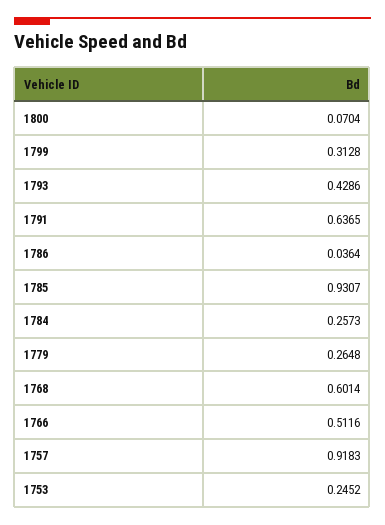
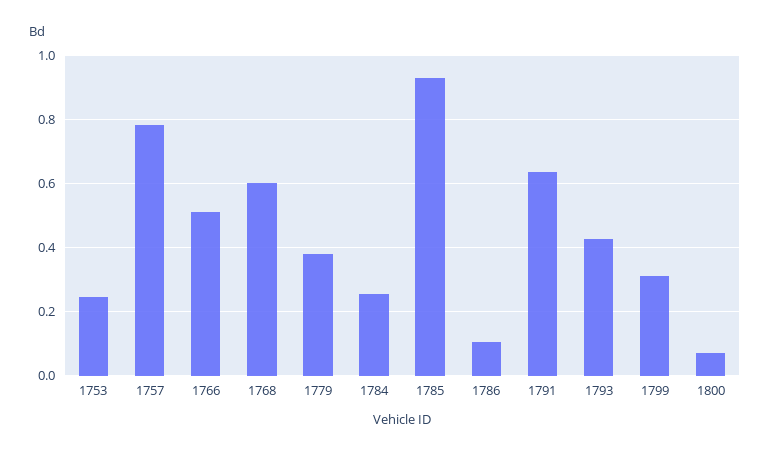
1786: 0.0364 -> 0.1
1779: 0.2648 -> 0.38
1757: 0.9183 -> 0.78

